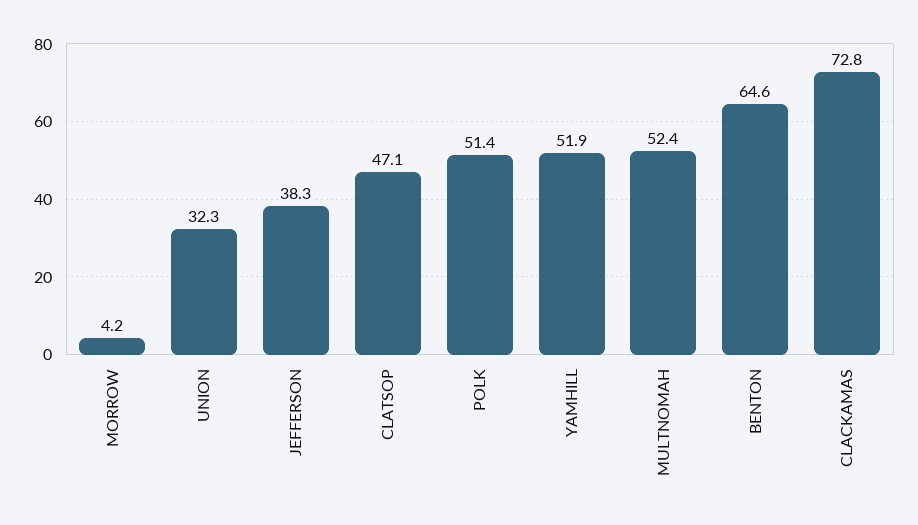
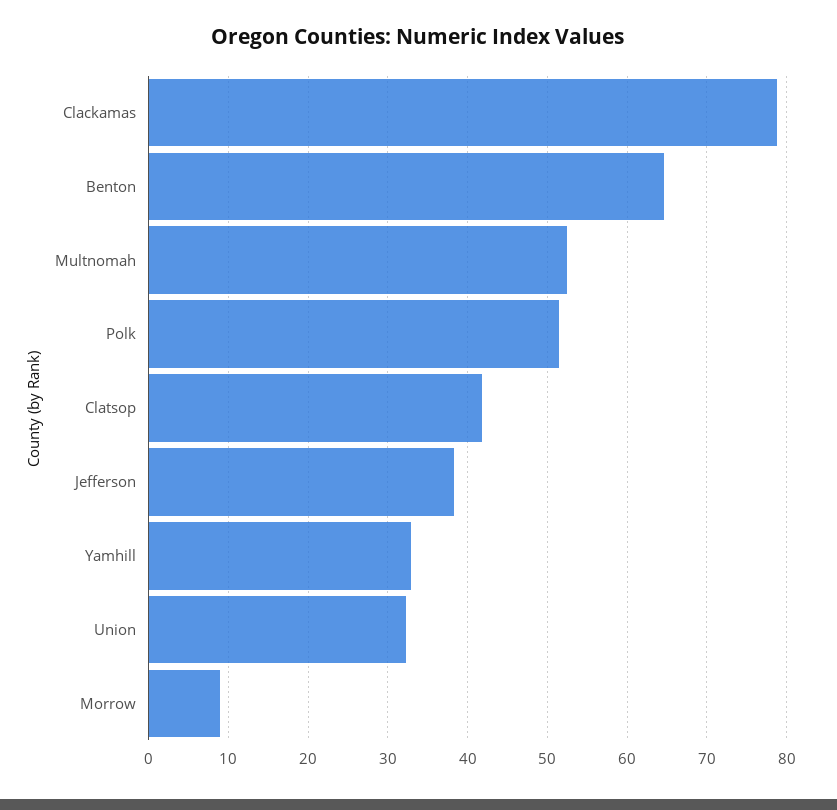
MORROW: 4.2 -> 9
CLATSOP: 47.1 -> 42
YAMHILL: 51.9 -> 33
CLACKAMAS: 72.8 -> 79

